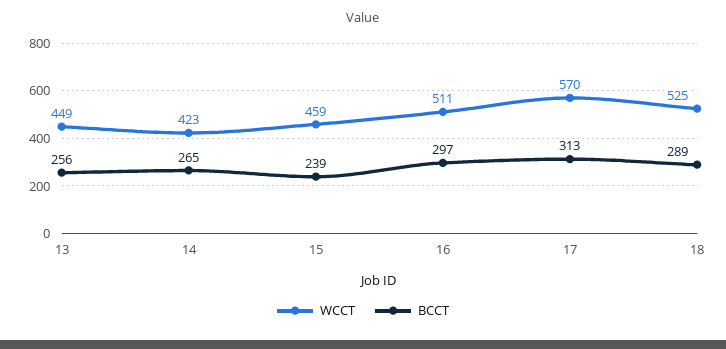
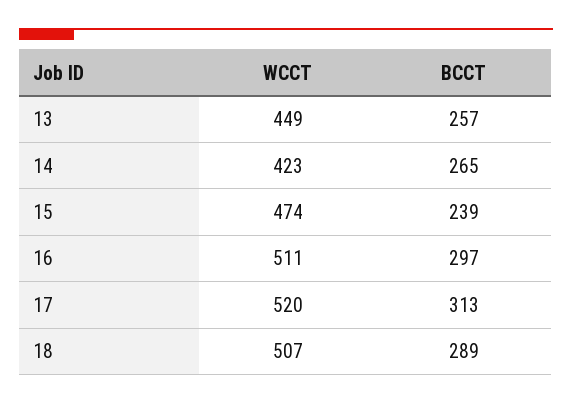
BCCT, 13: 256 -> 257
WCCT, 15: 459 -> 474
WCCT, 17: 570 -> 520
WCCT, 18: 525 -> 507

